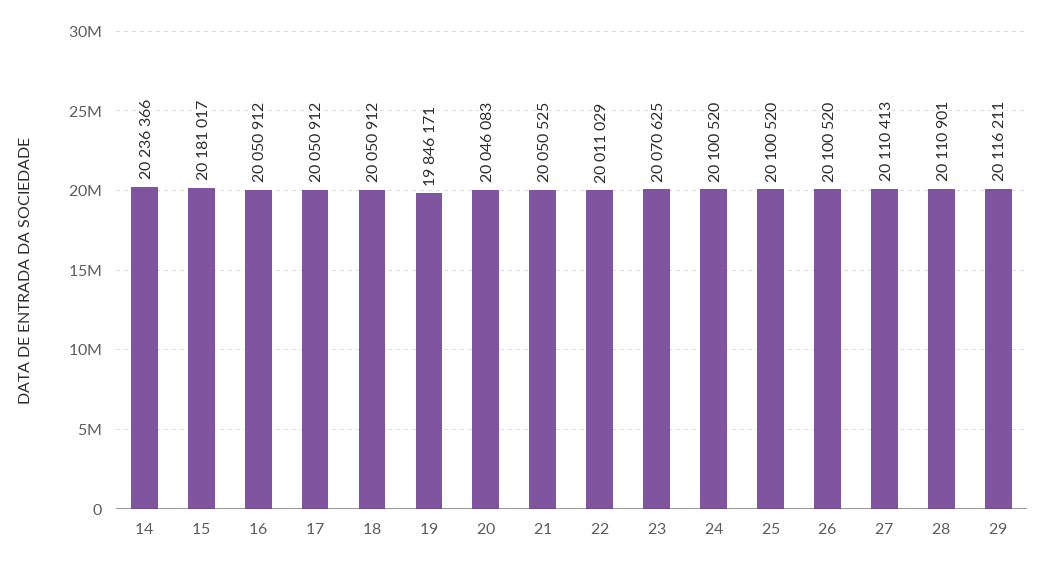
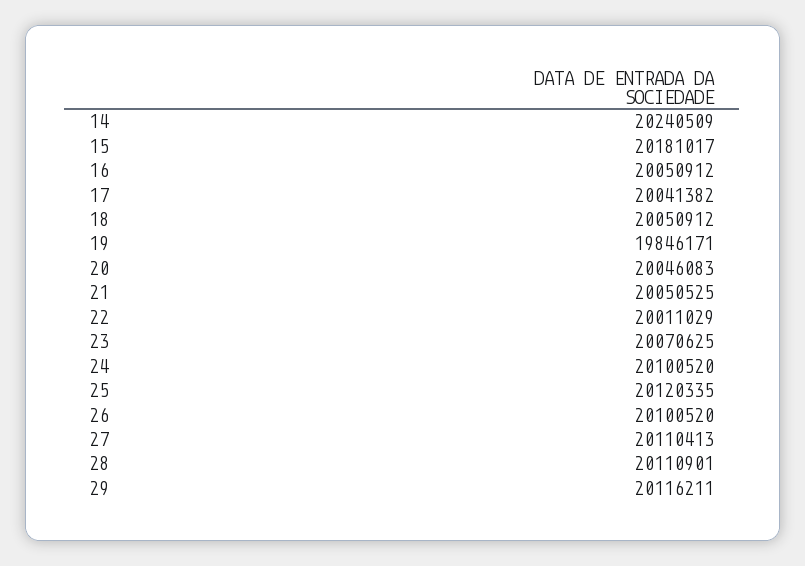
14: 20236366 -> 20240509
17: 20050912 -> 20041382
25: 20100520 -> 20120335

